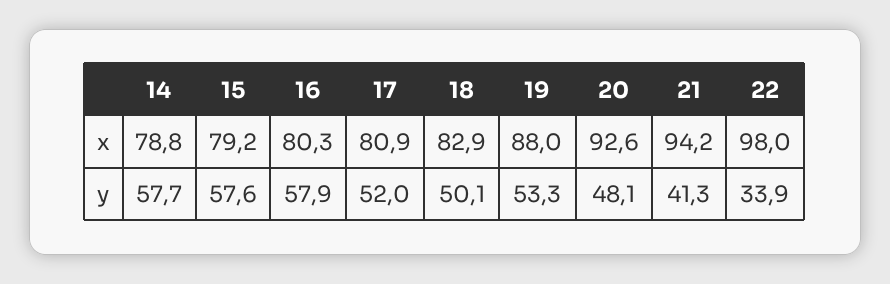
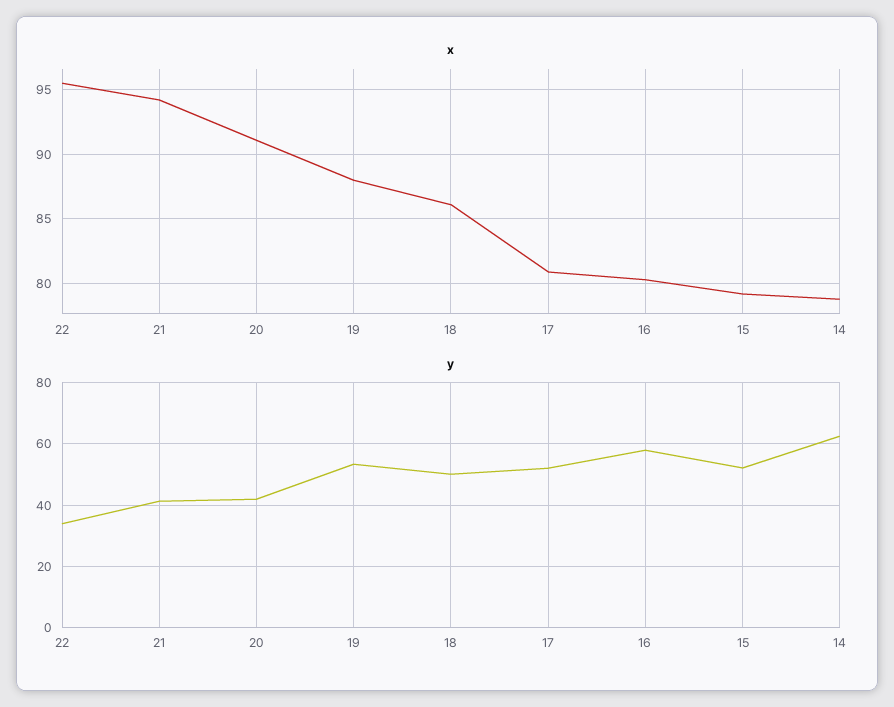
x, 18: 82.9 -> 86
x, 20: 92.6 -> 91
x, 22: 98 -> 95.5
y, 14: 57.7 -> 62
y, 15: 57.6 -> 52
y, 20: 48.1 -> 42

